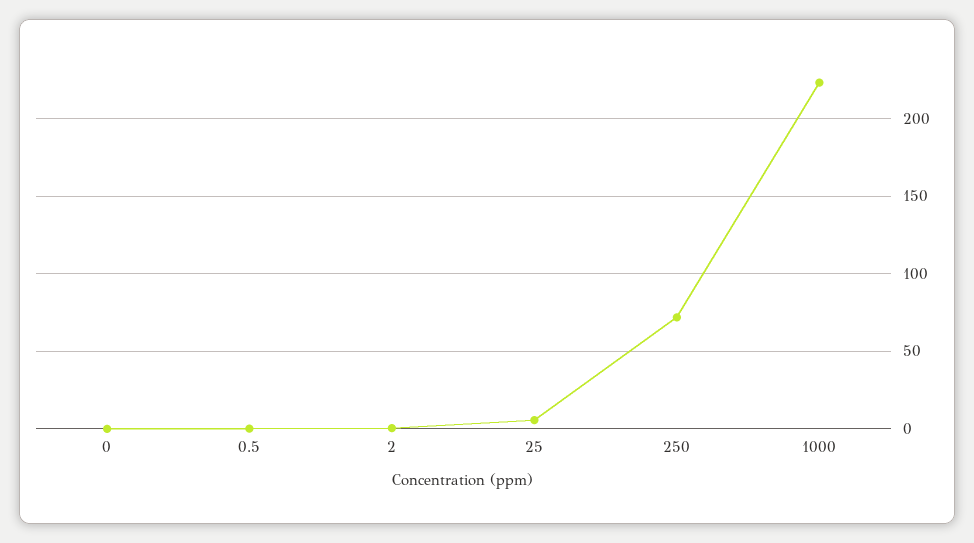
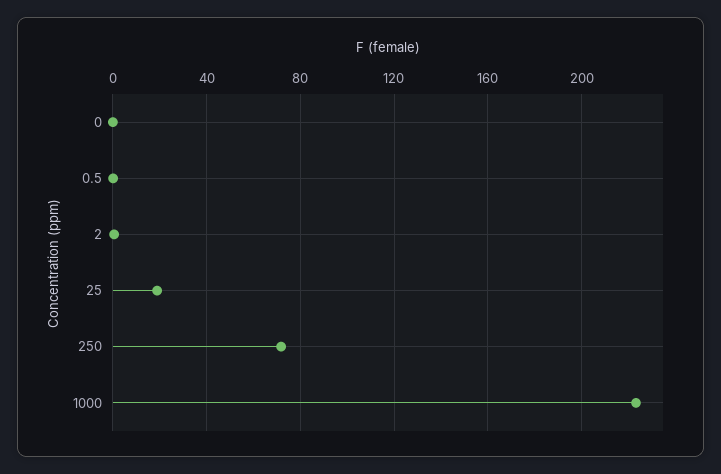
25: 5 -> 20

